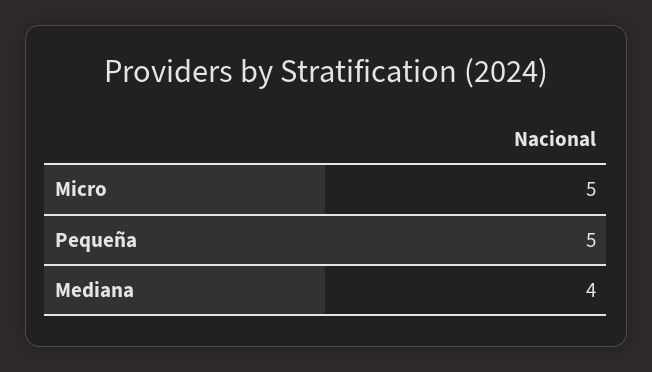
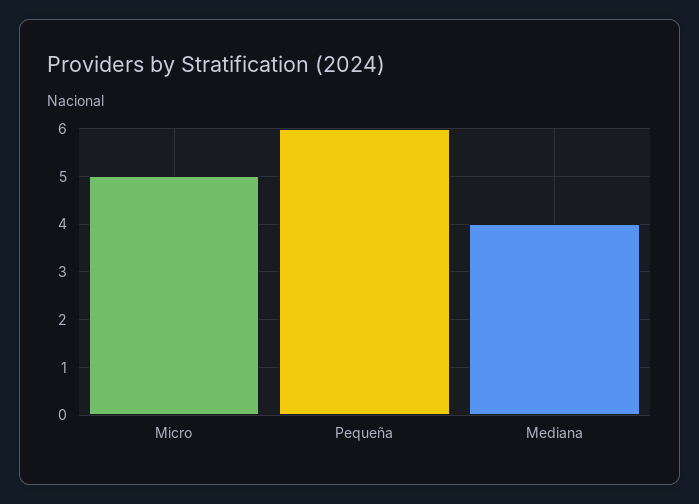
Pequeña: 5 -> 6

